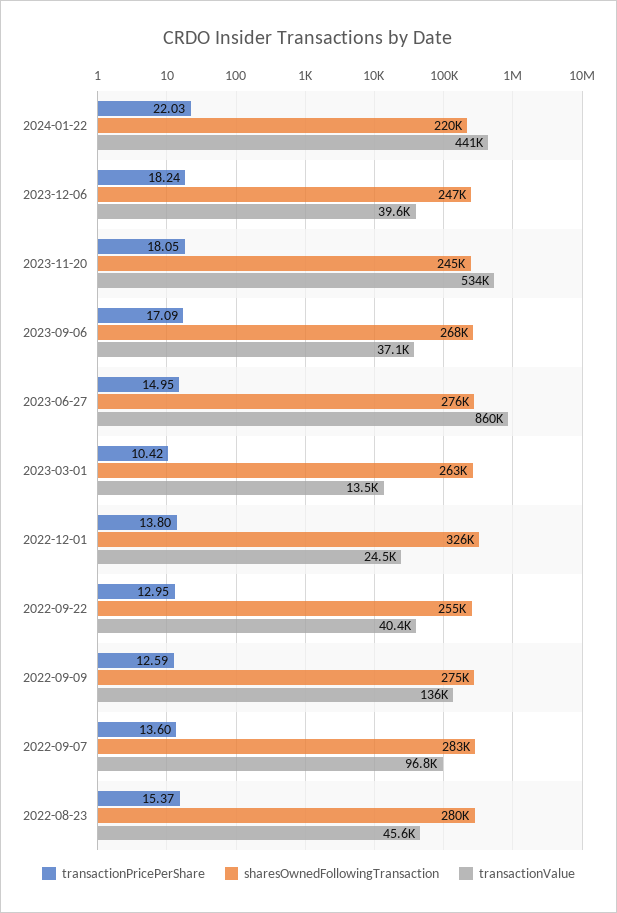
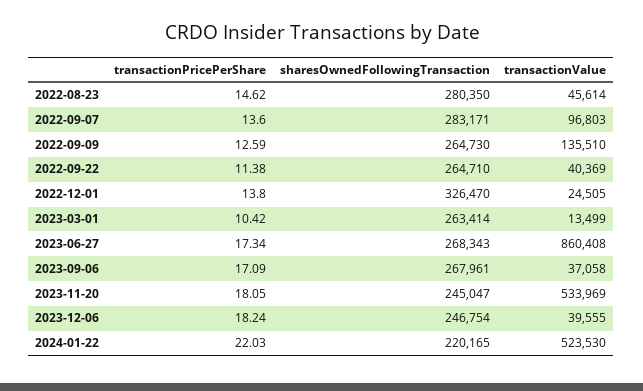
transactionValue, 2024-01-22: 441000 -> 523530
transactionPricePerShare, 2023-06-27: 14.95 -> 17.34
sharesOwnedFollowingTransaction, 2023-06-27: 276000 -> 268343
transactionPricePerShare, 2022-09-22: 12.95 -> 11.38
sharesOwnedFollowingTransaction, 2022-09-22: 255000 -> 264710
sharesOwnedFollowingTransaction, 2022-09-09: 275000 -> 264730
transactionPricePerShare, 2022-08-23: 15.37 -> 14.62

